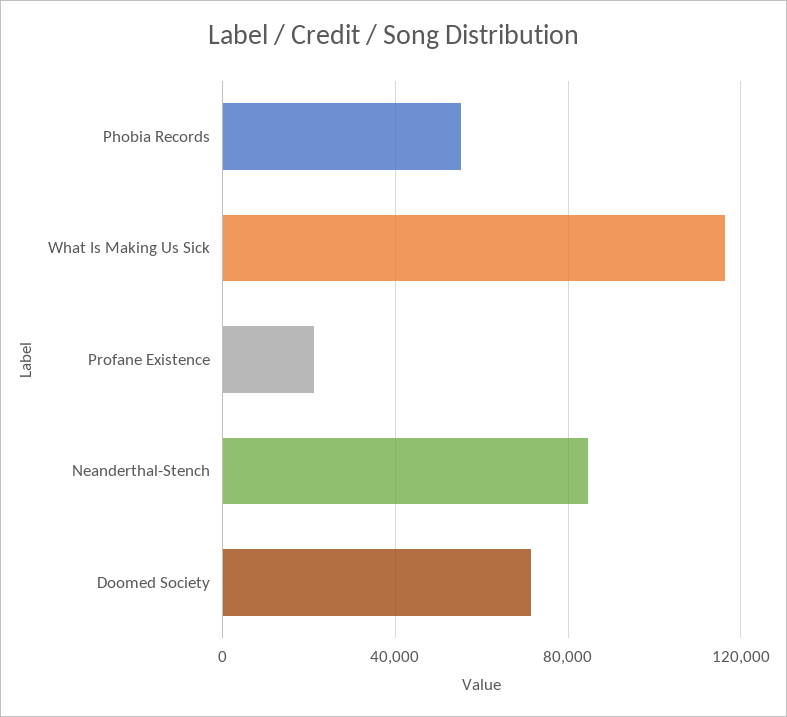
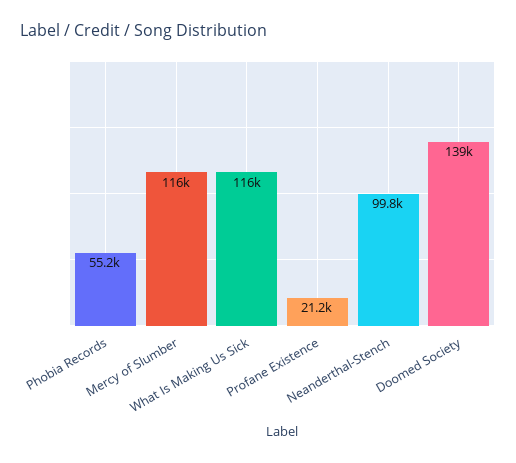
Neanderthal-Stench: 85000 -> 99800
Doomed Society: 70000 -> 139000
Mercy of Slumber: none -> 116000

